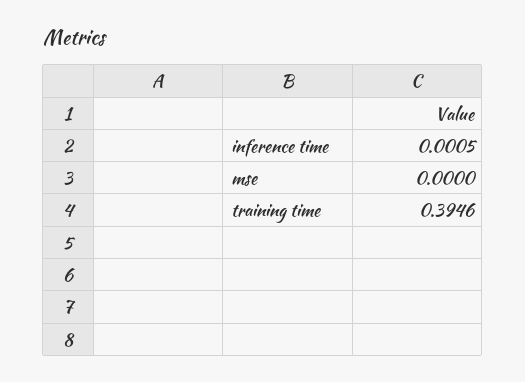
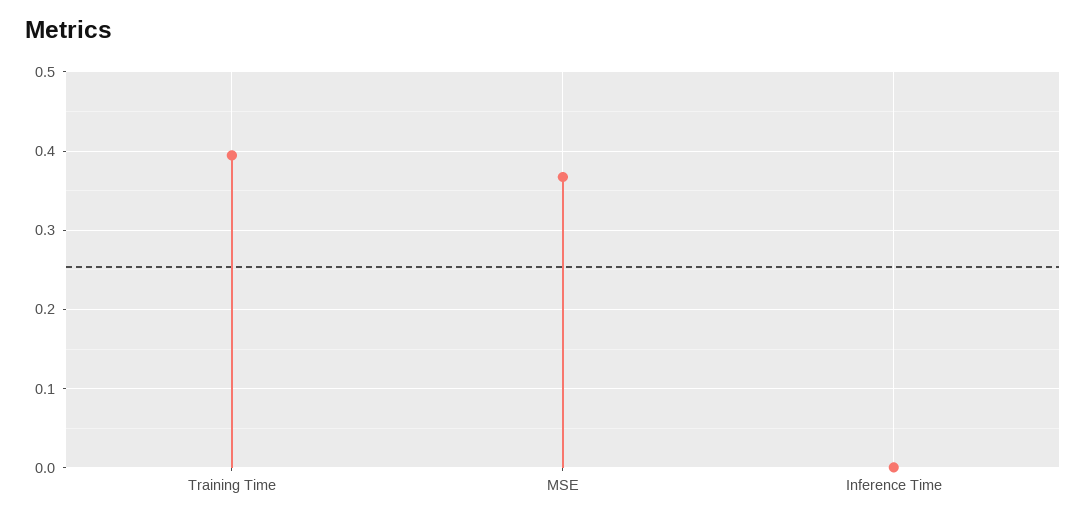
mse: 0 -> 0.37

